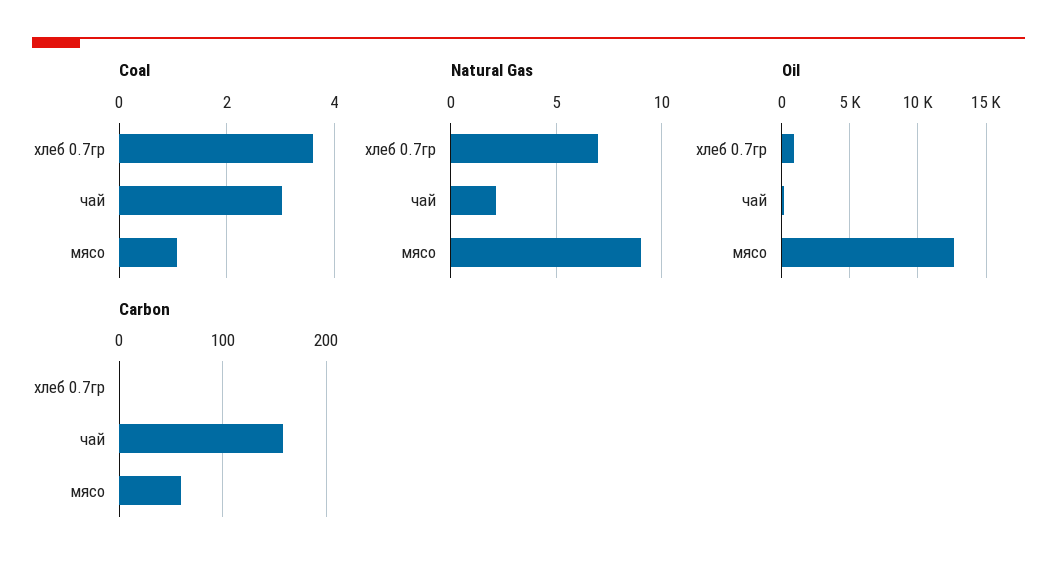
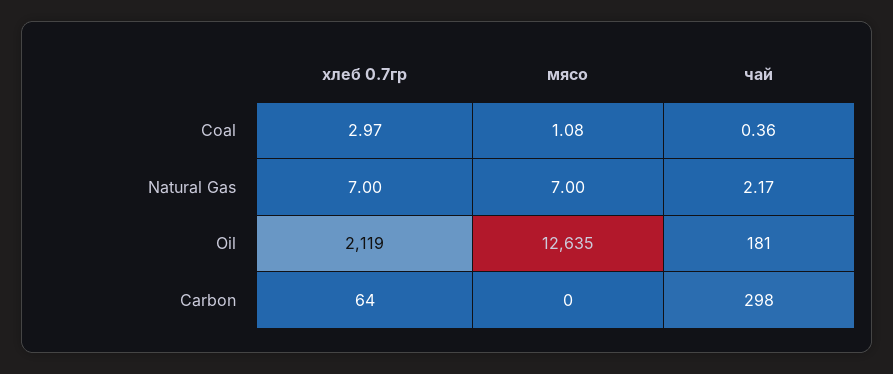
Coal, хлеб 0.7гр: 3.6 -> 2.97
Coal, чай: 3 -> 0.36
Natural Gas, мясо: 9 -> 7
Oil, хлеб 0.7гр: 1000 -> 2119
Carbon, хлеб 0.7гр: 0 -> 64
Carbon, чай: 160 -> 298
Carbon, мясо: 60 -> 0

